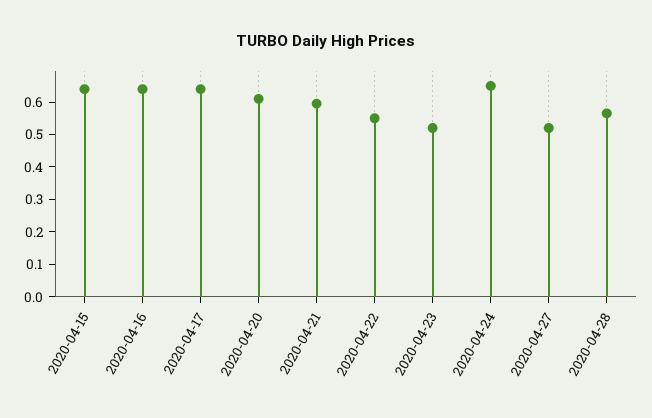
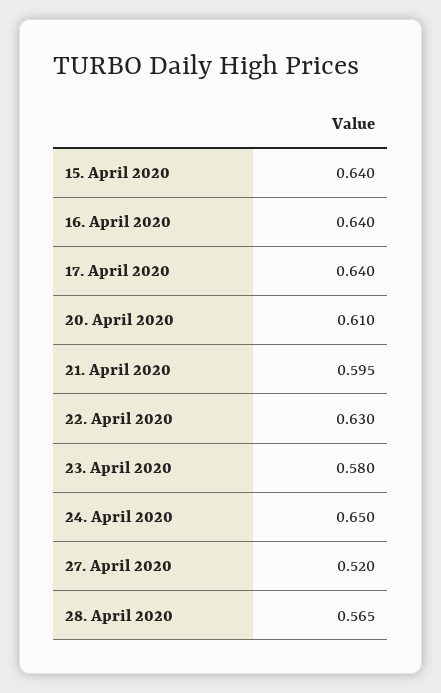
2020-04-22: 0.55 -> 0.63
2020-04-23: 0.525 -> 0.58

